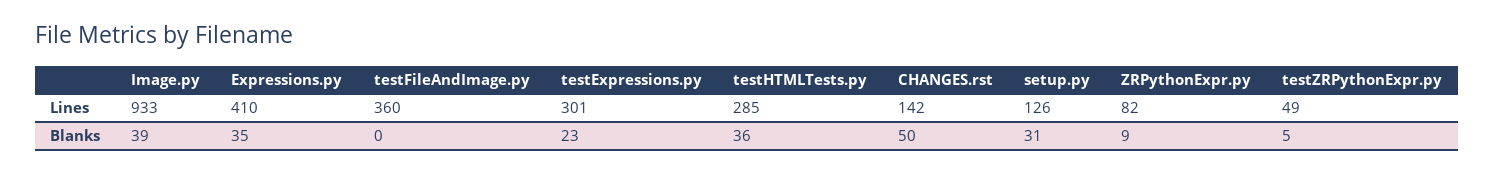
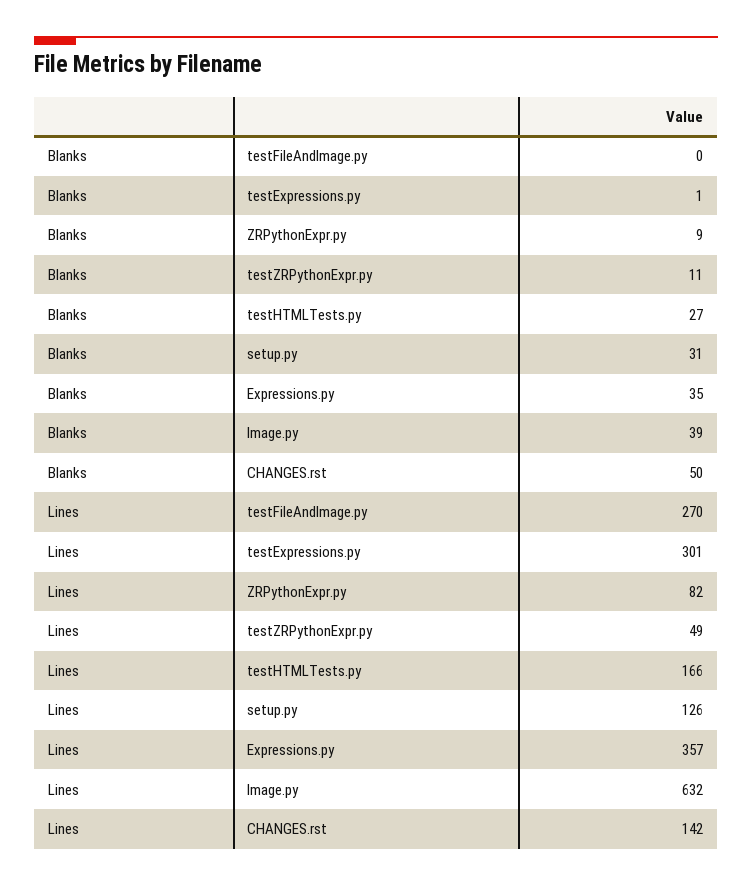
Image.py, Lines: 933 -> 632
Expressions.py, Lines: 410 -> 357
testFileAndImage.py, Lines: 360 -> 270
testHTMLTests.py, Lines: 285 -> 166
testExpressions.py, Blanks: 23 -> 1
testHTMLTests.py, Blanks: 36 -> 27
testZRPythonExpr.py, Blanks: 5 -> 11

